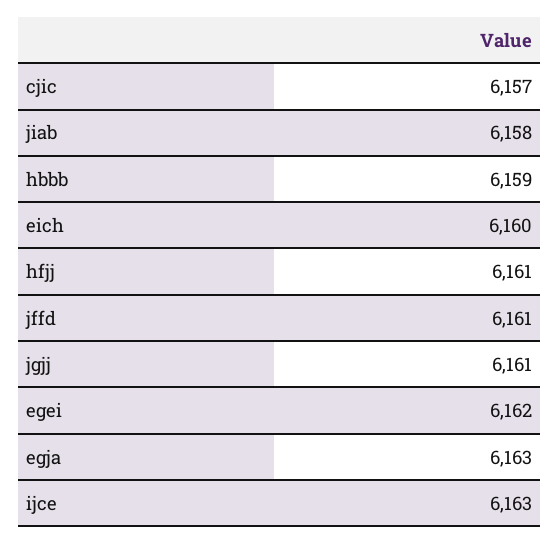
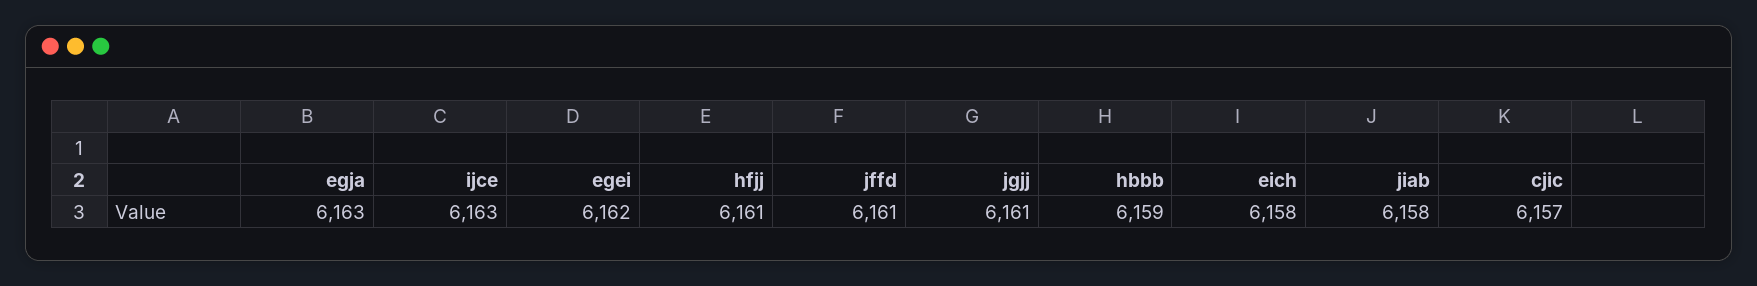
eich: 6160 -> 6158

